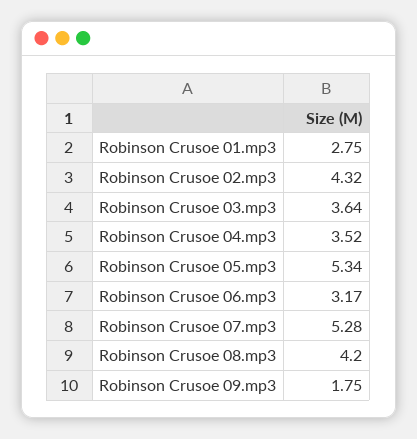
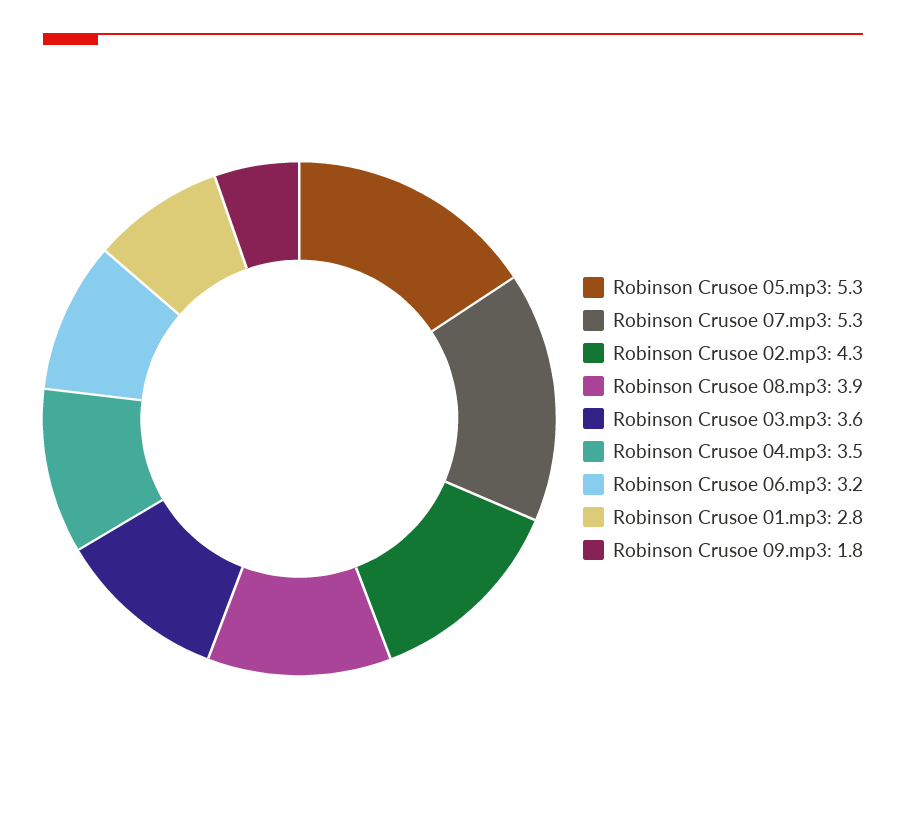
Robinson Crusoe 08.mp3: 4.2 -> 3.9

